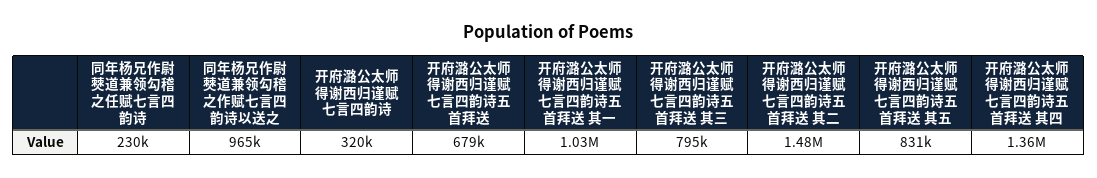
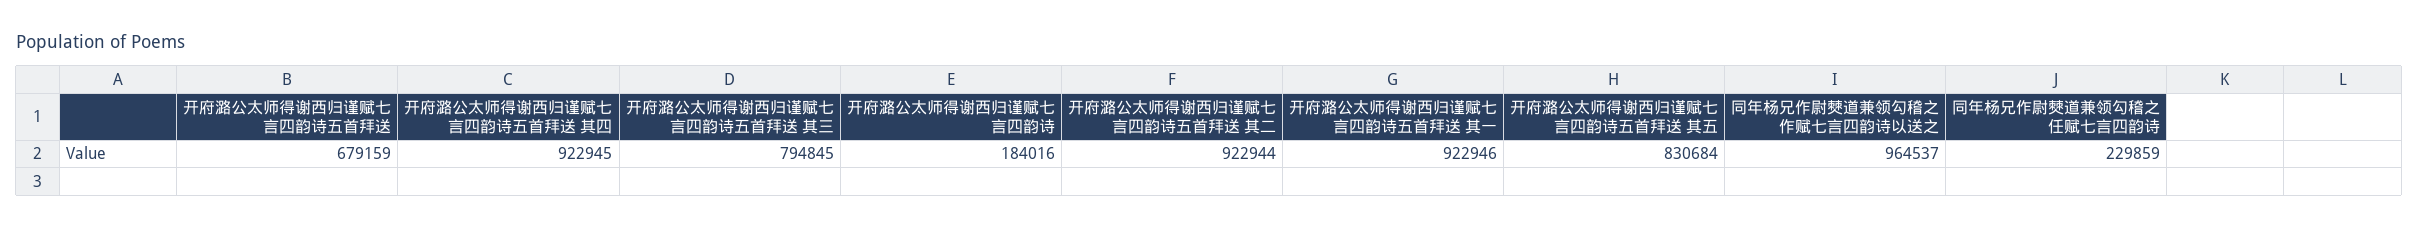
开府潞公太师得谢西归谨赋七言四韵诗: 320000 -> 184016
开府潞公太师得谢西归谨赋七言四韵诗五首拜送 其一: 1030000 -> 922946
开府潞公太师得谢西归谨赋七言四韵诗五首拜送 其二: 1480000 -> 922944
开府潞公太师得谢西归谨赋七言四韵诗五首拜送 其四: 1360000 -> 922945

